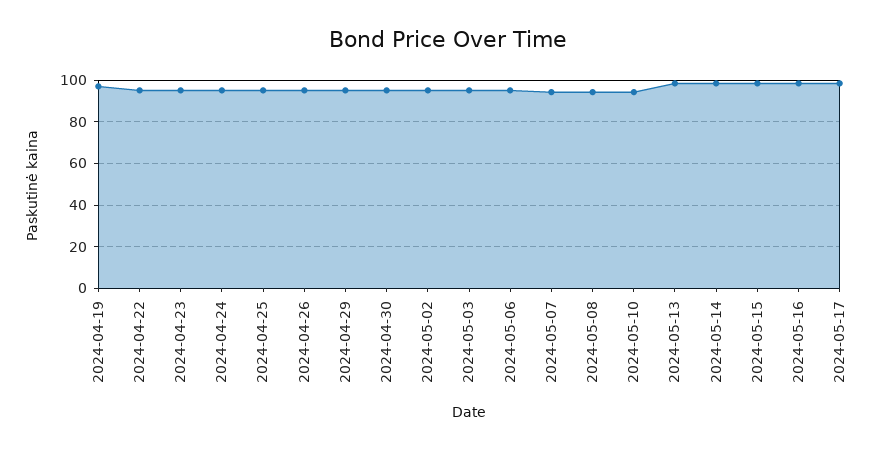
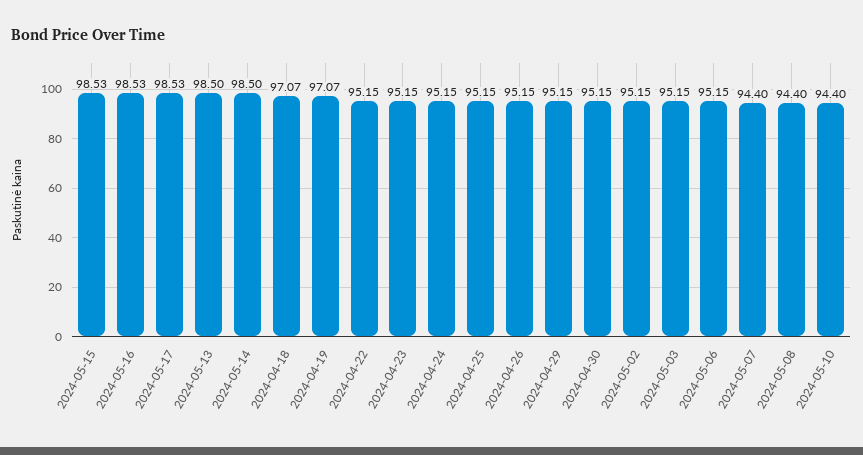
2024-04-18: none -> 97.07

